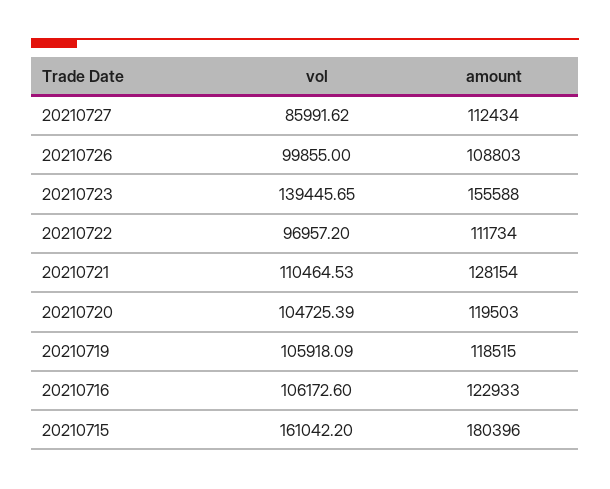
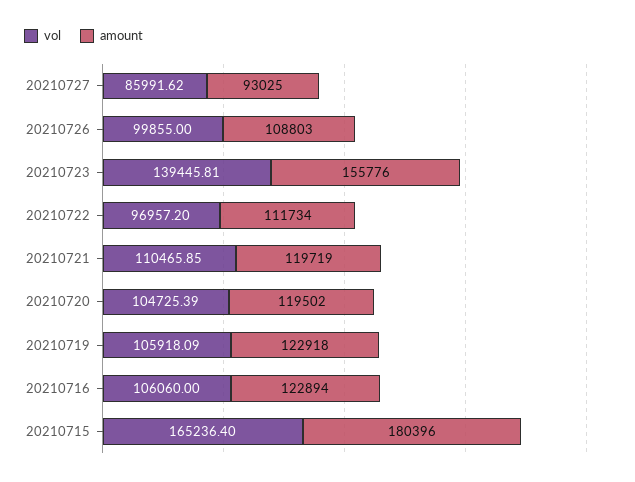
amount, 20210727: 112434 -> 93025
vol, 20210723: 139445.65 -> 139445.81
amount, 20210723: 155588 -> 155776
vol, 20210721: 110464.53 -> 110465.85
amount, 20210721: 128154 -> 119719
amount, 20210720: 119503 -> 119502
amount, 20210719: 118515 -> 122918
vol, 20210716: 106172.6 -> 106060
amount, 20210716: 122933 -> 122894
vol, 20210715: 161042.2 -> 165236.4

